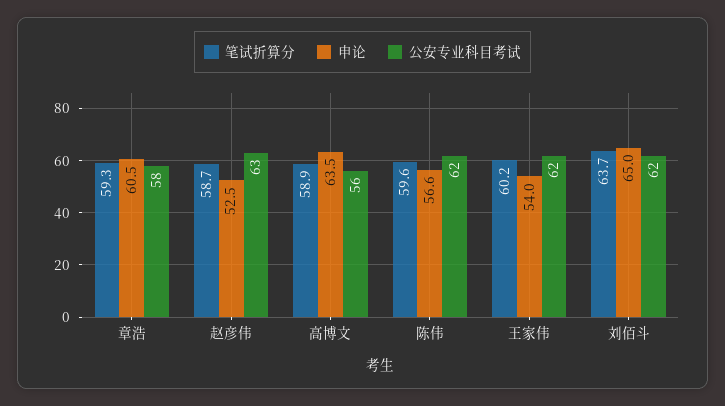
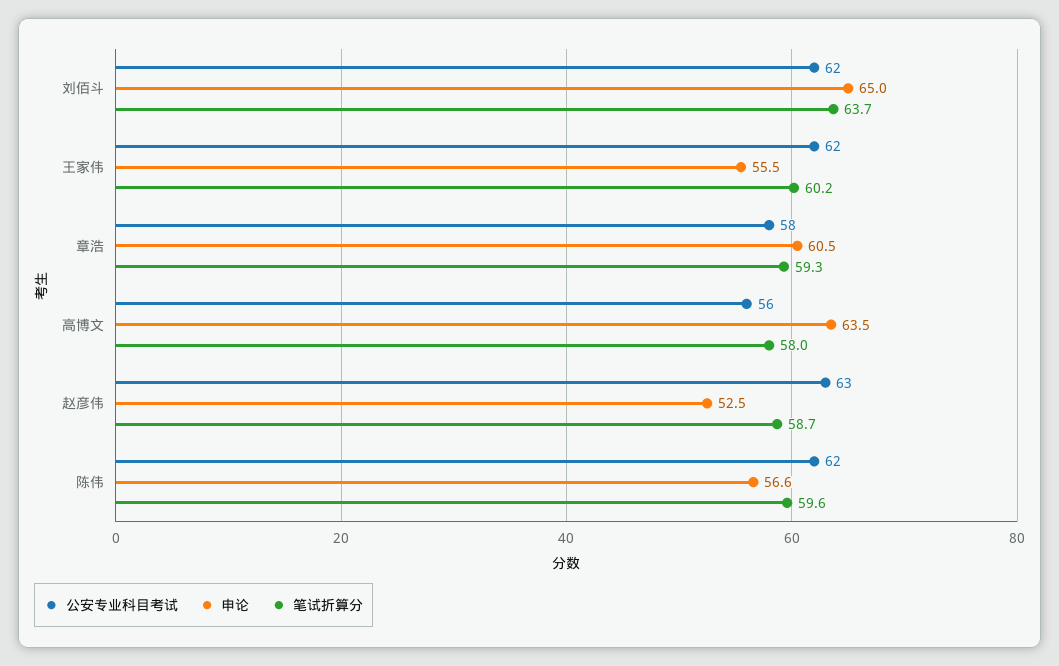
笔试折算分, 高博文: 58.9 -> 58
申论, 王家伟: 54 -> 55.5

